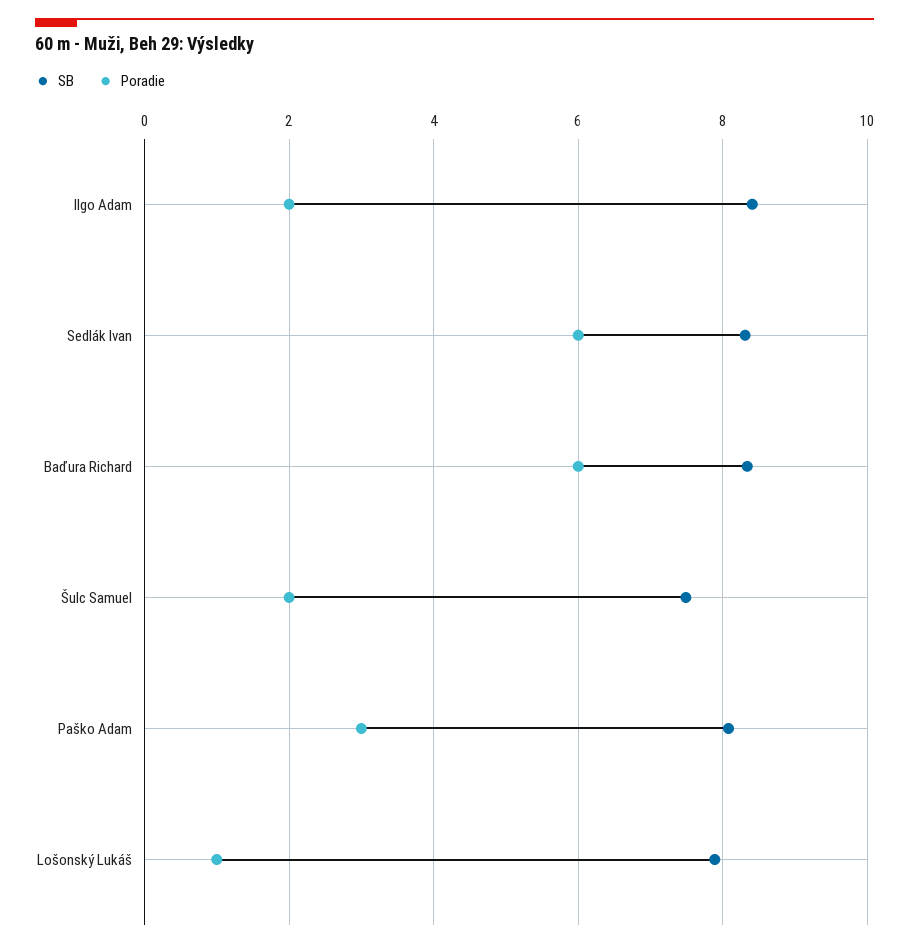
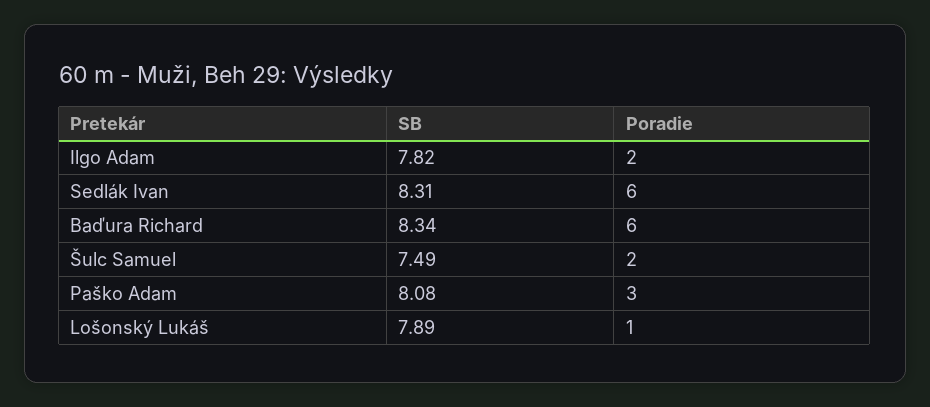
SB, Ilgo Adam: 8.4 -> 7.82

